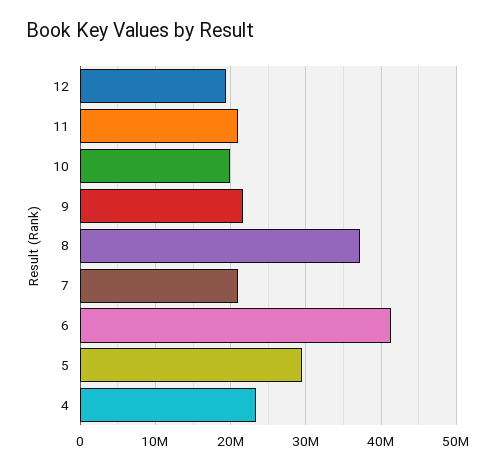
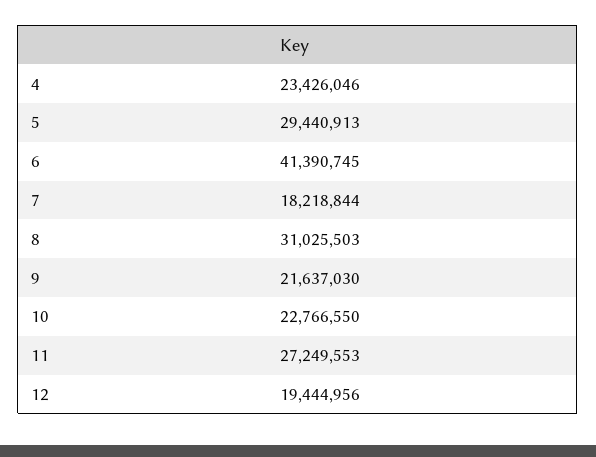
11: 21000000 -> 27249553
10: 20000000 -> 22766550
8: 37000000 -> 31025503
7: 21000000 -> 18218844

